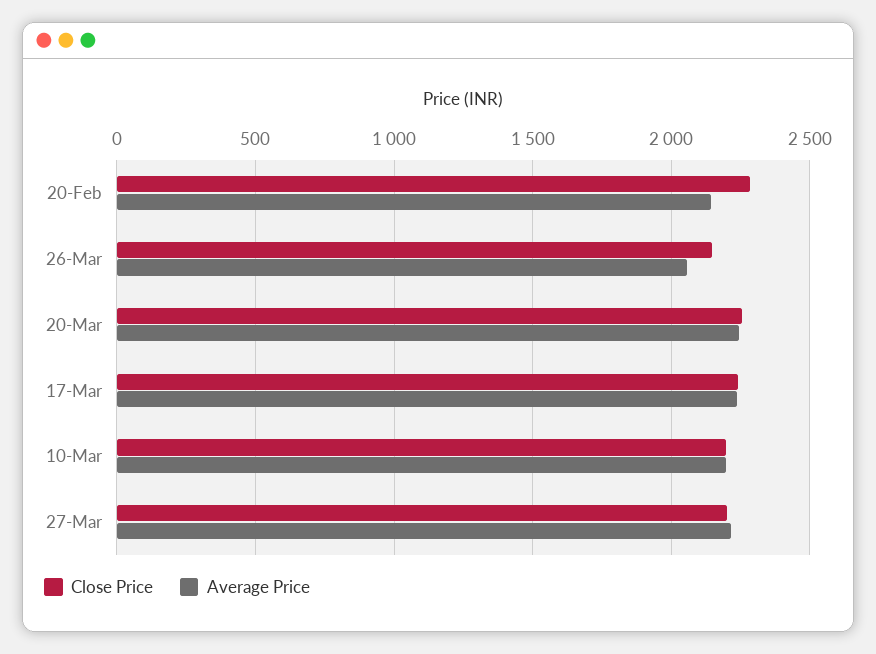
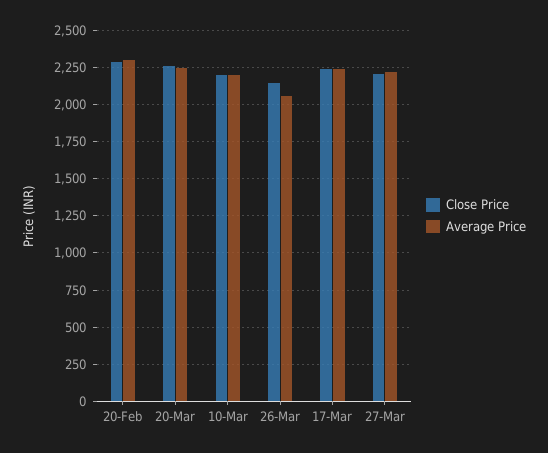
Average Price, 20-Feb: 2150 -> 2300

